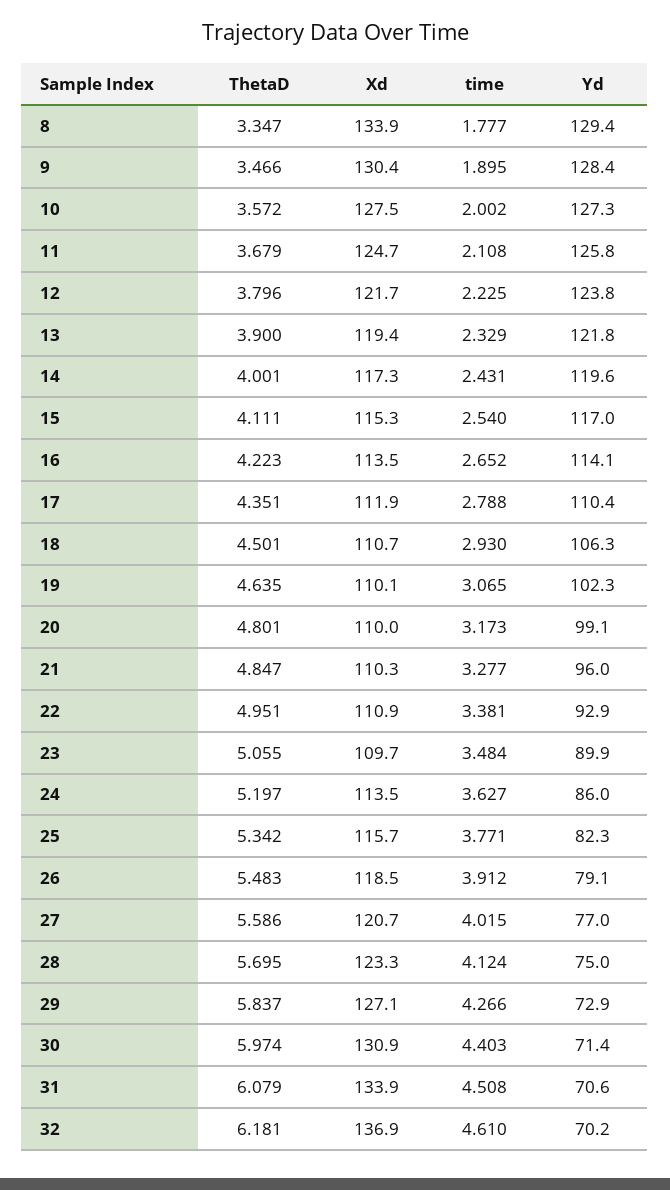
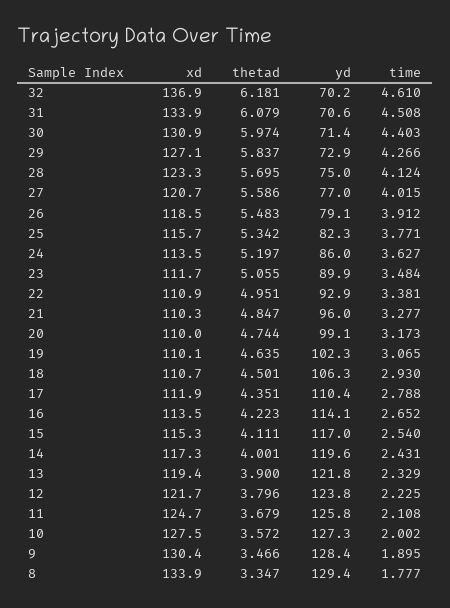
ThetaD, 20: 4.801 -> 4.744
Xd, 23: 109.7 -> 111.7

